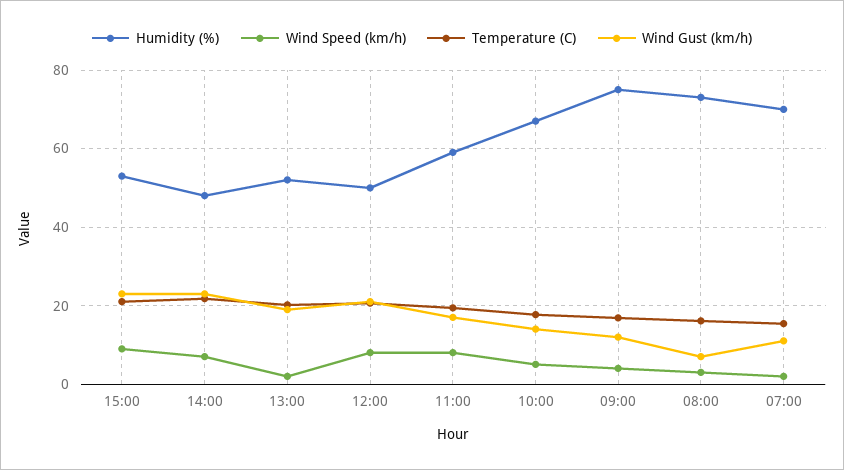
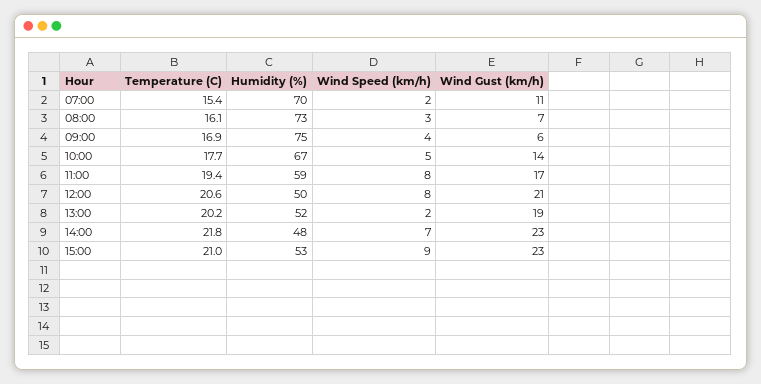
Wind Gust (km/h), 09:00: 12 -> 6

